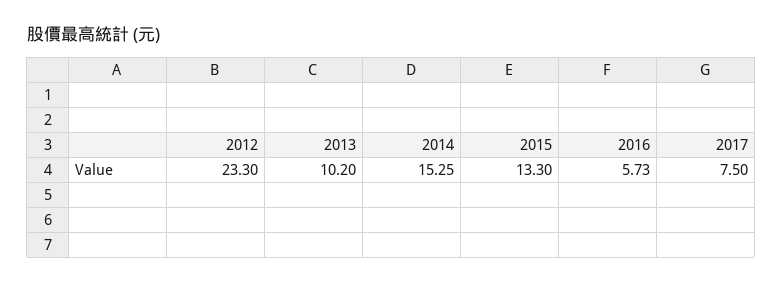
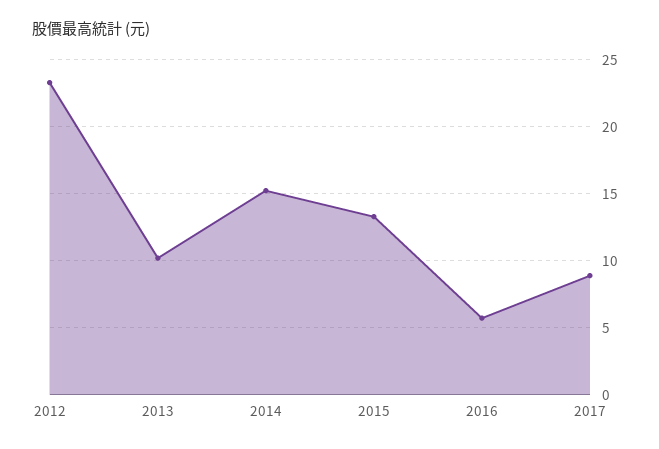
2017: 7.5 -> 9

